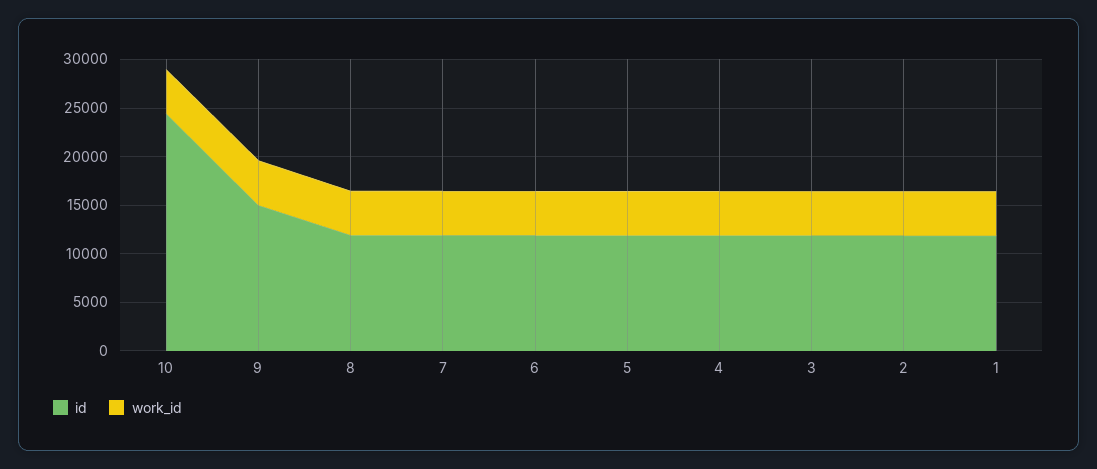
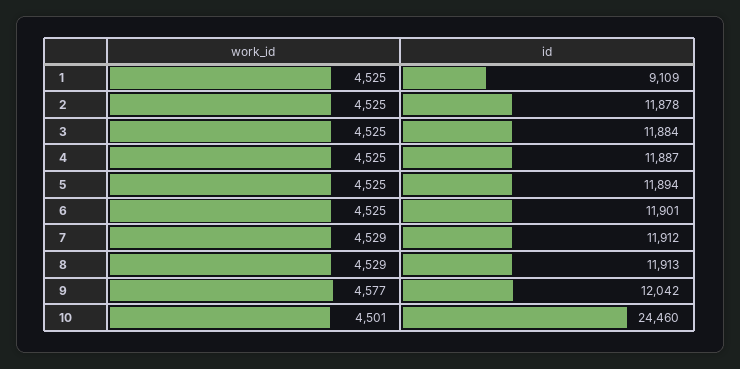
id, 9: 15000 -> 12042
id, 1: 12000 -> 9109

